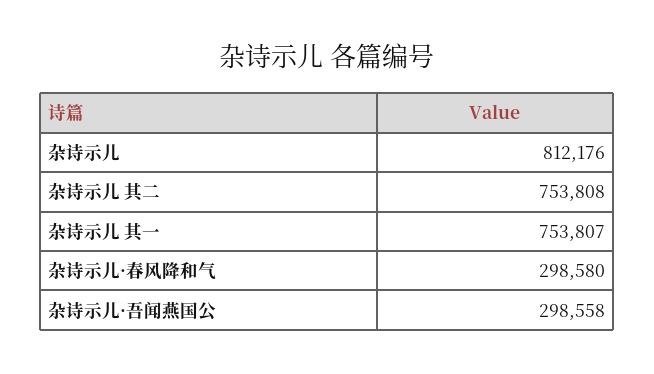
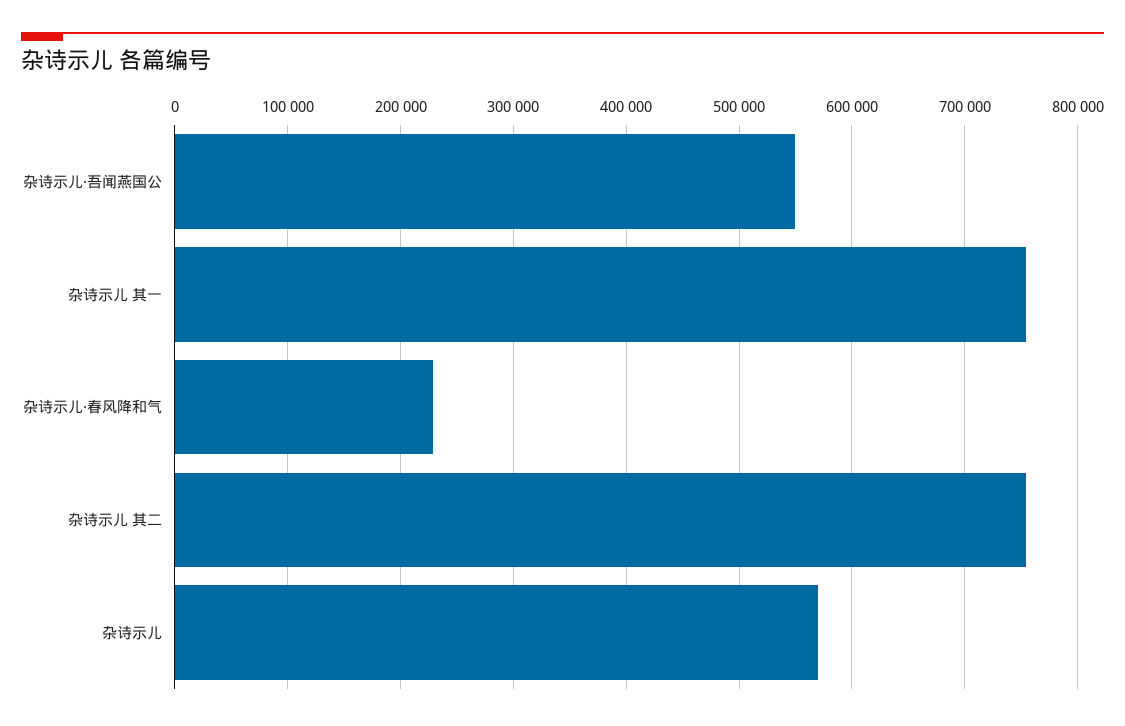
杂诗示儿: 812176 -> 570000
杂诗示儿·春风降和气: 298580 -> 230000
杂诗示儿·吾闻燕国公: 298558 -> 550000

